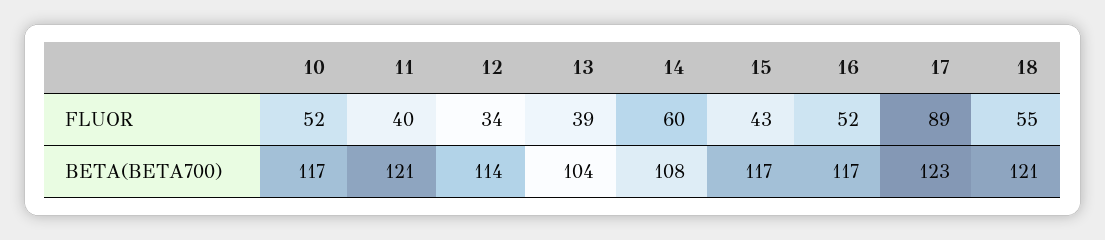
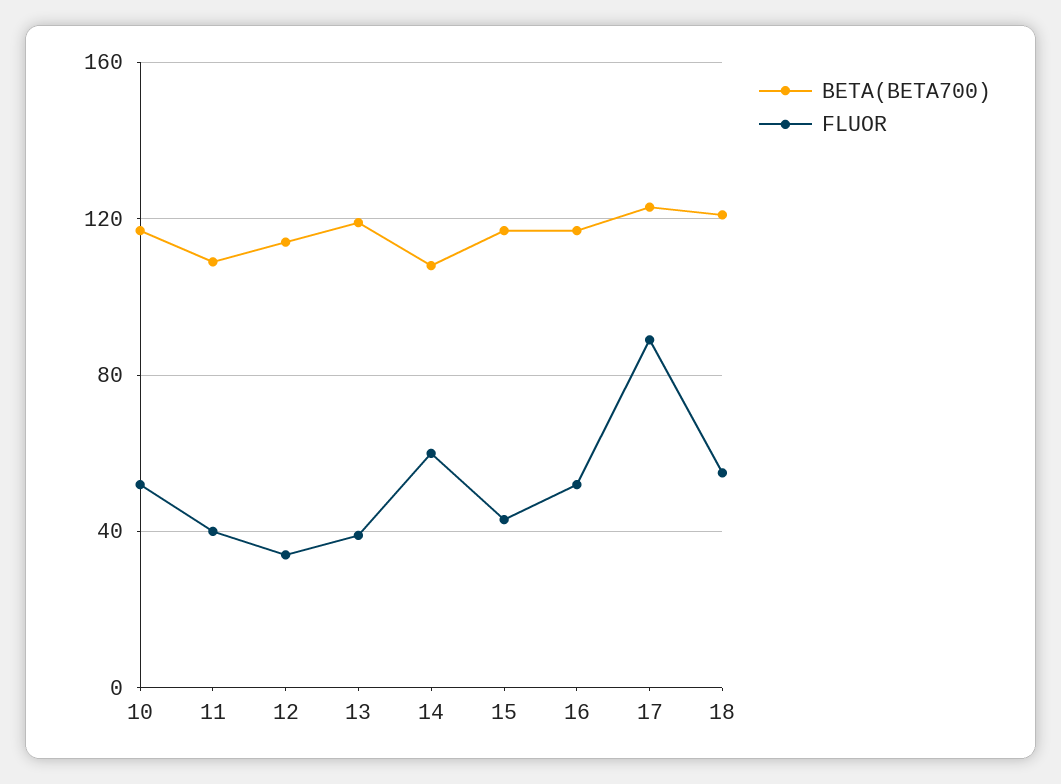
BETA(BETA700), 11: 121 -> 110
BETA(BETA700), 13: 104 -> 120

